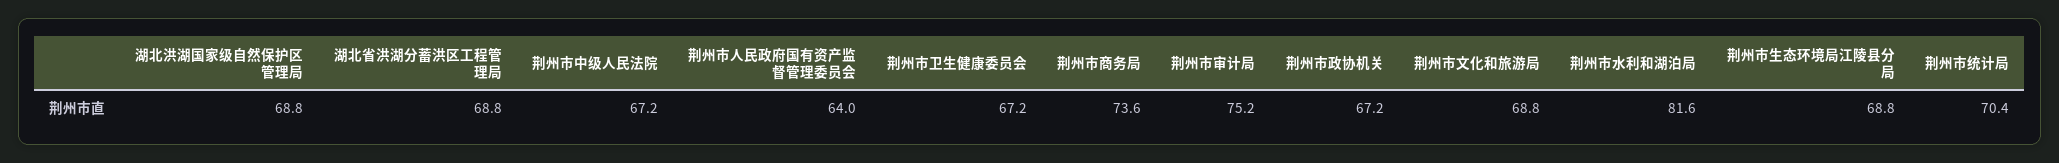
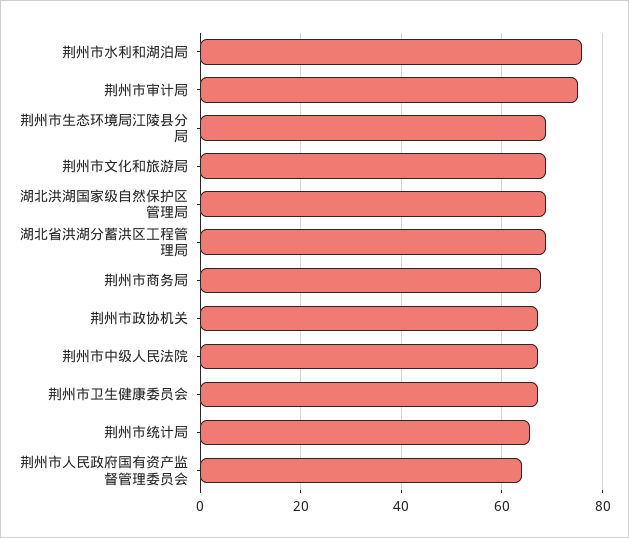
荆州市商务局: 73.6 -> 68
荆州市水利和湖泊局: 81.6 -> 76
荆州市统计局: 70.4 -> 66

